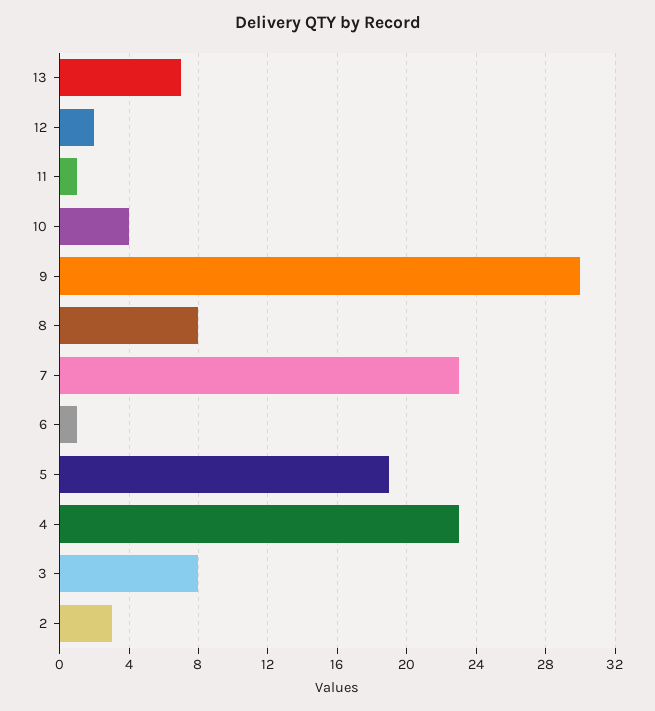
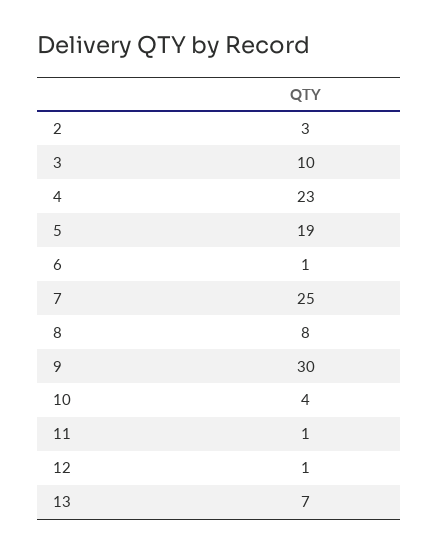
12: 2 -> 1
7: 23 -> 25
3: 8 -> 10

